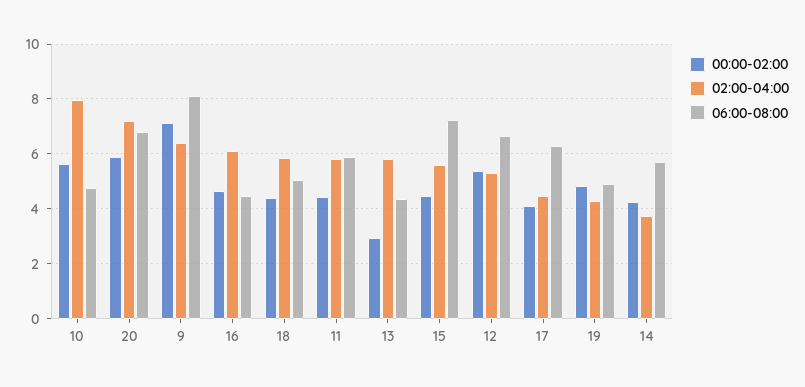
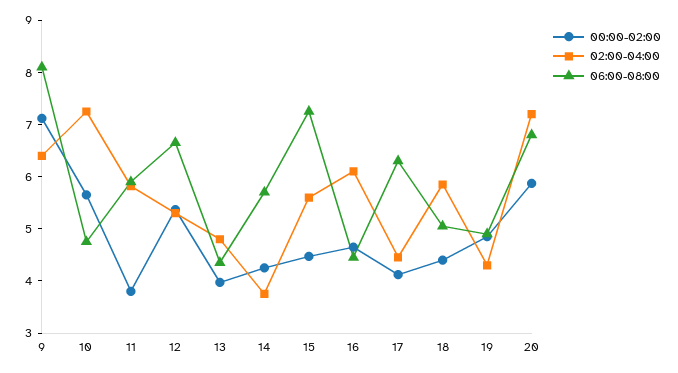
02:00-04:00, 10: 8 -> 7.2
00:00-02:00, 11: 4.5 -> 3.8
00:00-02:00, 13: 3 -> 4
02:00-04:00, 13: 5.75 -> 4.8

